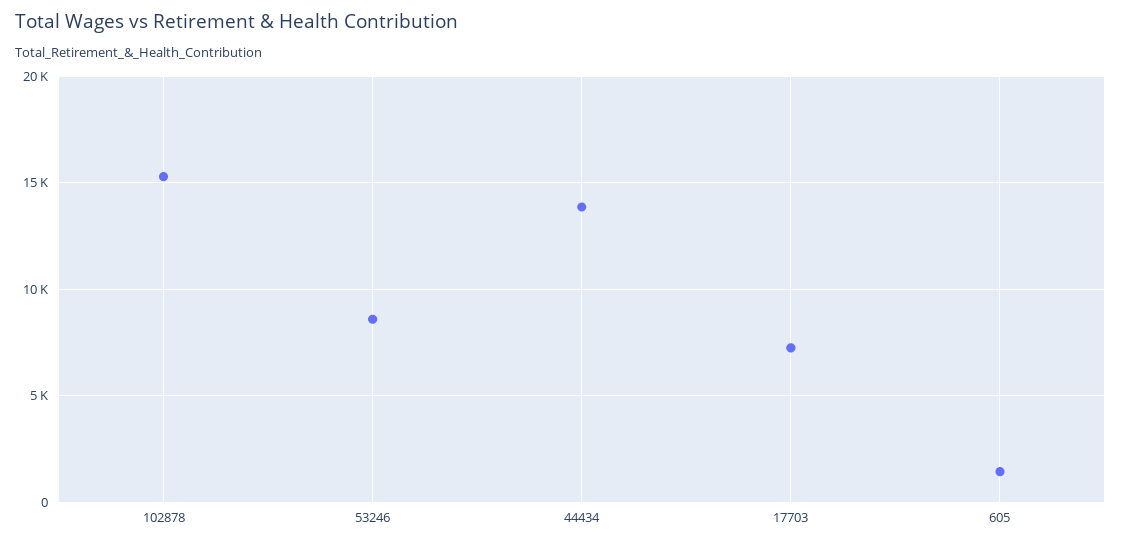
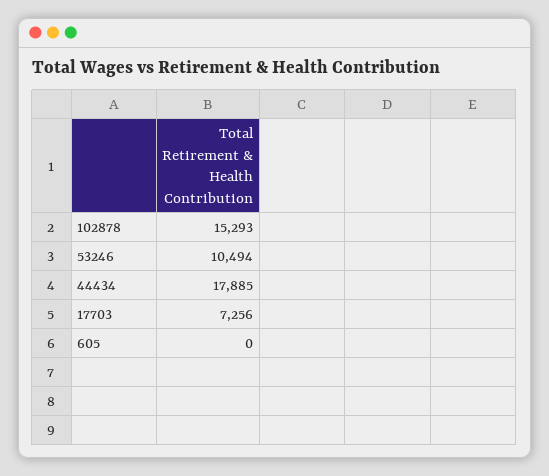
53246: 8500 -> 10494
44434: 14000 -> 17885
605: 1500 -> 0

